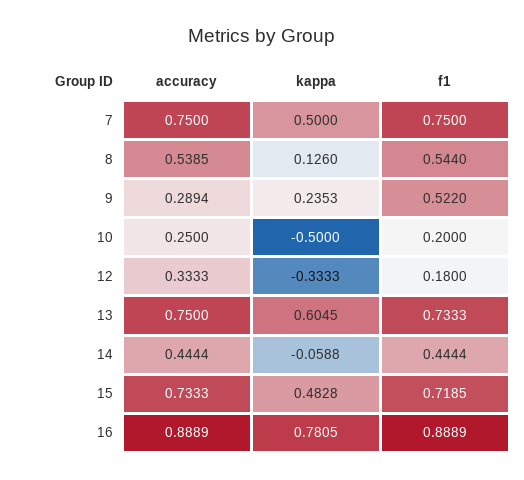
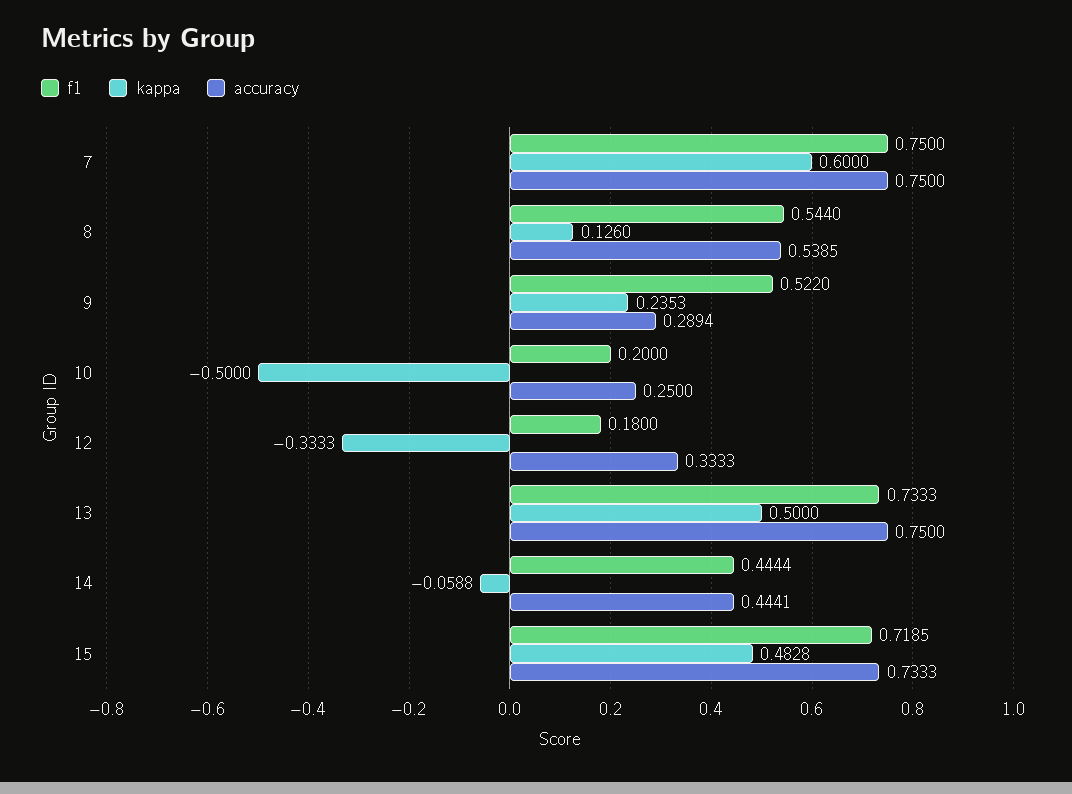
kappa, 7: 0.5 -> 0.6
kappa, 13: 0.6045 -> 0.5
accuracy, 14: 0.4444 -> 0.4441
accuracy, 16: 0.8889 -> none
kappa, 16: 0.7805 -> none
f1, 16: 0.8889 -> none

